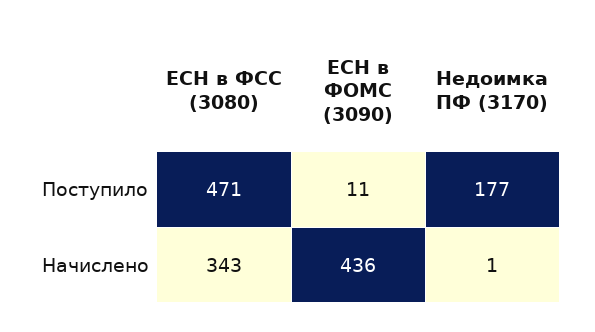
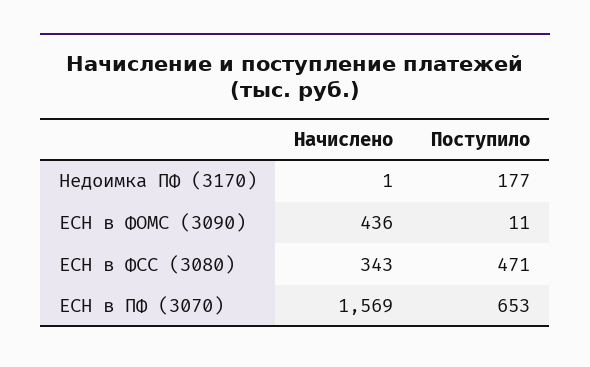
ЕСН в ПФ (3070), Начислено: none -> 1569
ЕСН в ПФ (3070), Поступило: none -> 653

